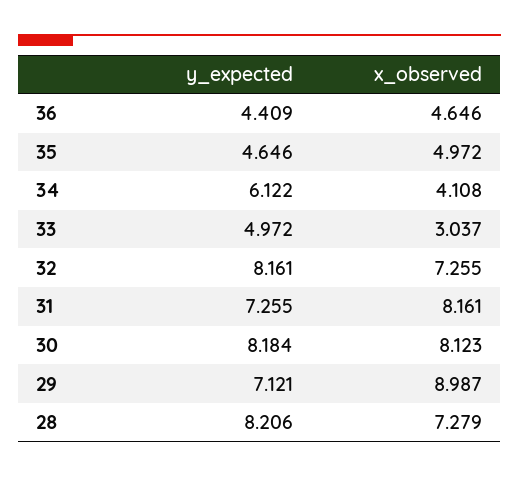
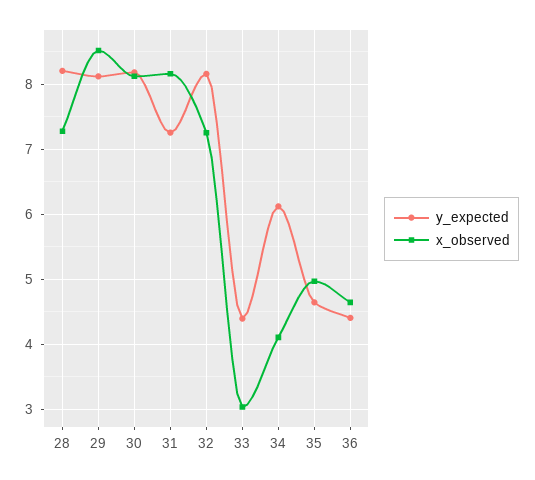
y_expected, 33: 4.972 -> 4.4
y_expected, 29: 7.121 -> 8.1
x_observed, 29: 8.987 -> 8.5

